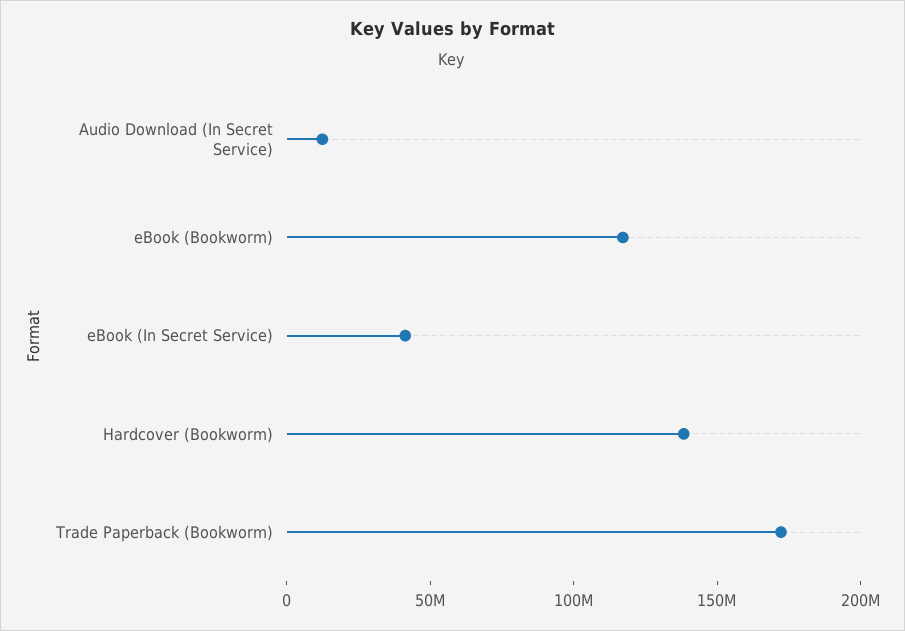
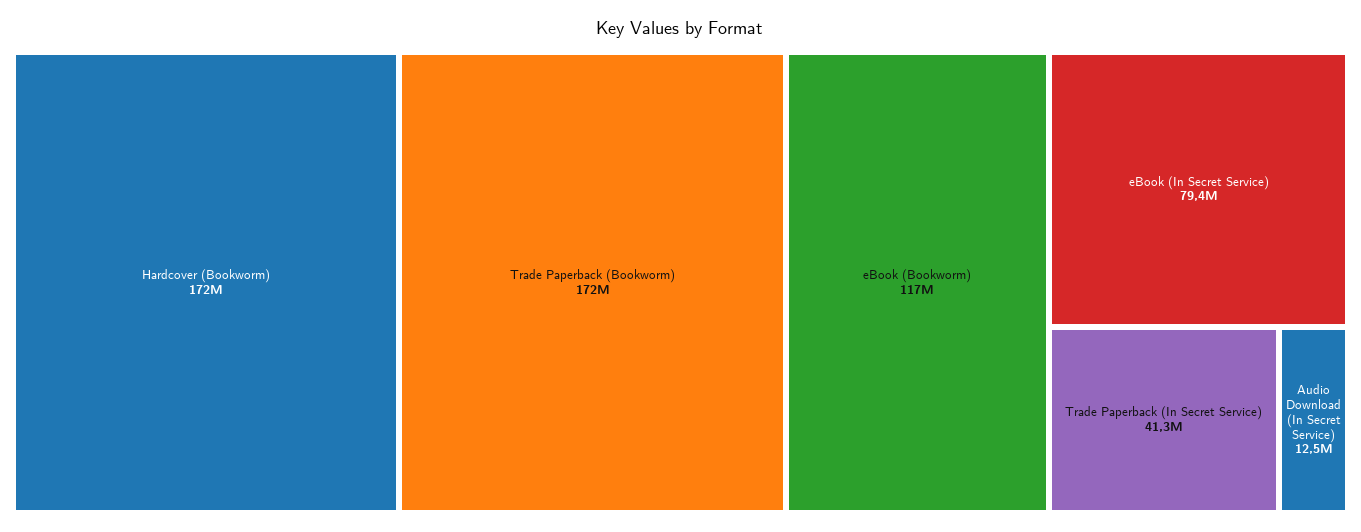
eBook (In Secret Service): 40000000 -> 79400000
Hardcover (Bookworm): 140000000 -> 172000000
Trade Paperback (In Secret Service): none -> 41300000

